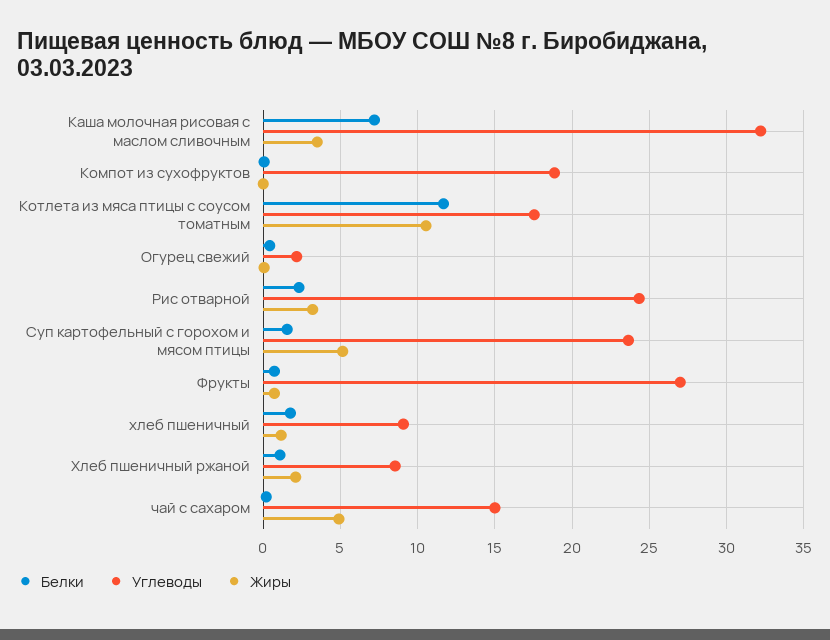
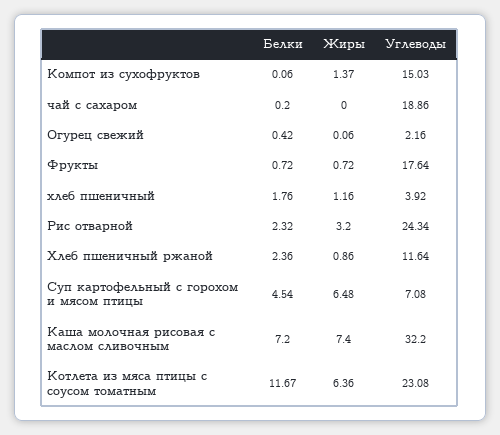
Жиры, Каша молочная рисовая с маслом сливочным: 3.5 -> 7.4
Углеводы, Компот из сухофруктов: 19 -> 15.03
Жиры, Компот из сухофруктов: 0 -> 1.37
Углеводы, Котлета из мяса птицы с соусом томатным: 17.5 -> 23.08
Жиры, Котлета из мяса птицы с соусом томатным: 10.5 -> 6.36
Белки, Суп картофельный с горохом и мясом птицы: 1.5 -> 4.54
Углеводы, Суп картофельный с горохом и мясом птицы: 23.5 -> 7.08
Жиры, Суп картофельный с горохом и мясом птицы: 5 -> 6.48
Углеводы, Фрукты: 27 -> 17.64
Углеводы, хлеб пшеничный: 9 -> 3.92
Белки, Хлеб пшеничный ржаной: 1 -> 2.36
Углеводы, Хлеб пшеничный ржаной: 8.5 -> 11.64
Жиры, Хлеб пшеничный ржаной: 2 -> 0.86
Углеводы, чай с сахаром: 15 -> 18.86
Жиры, чай с сахаром: 5 -> 0

